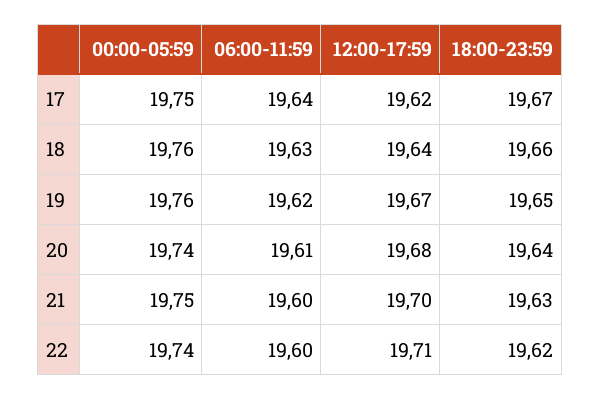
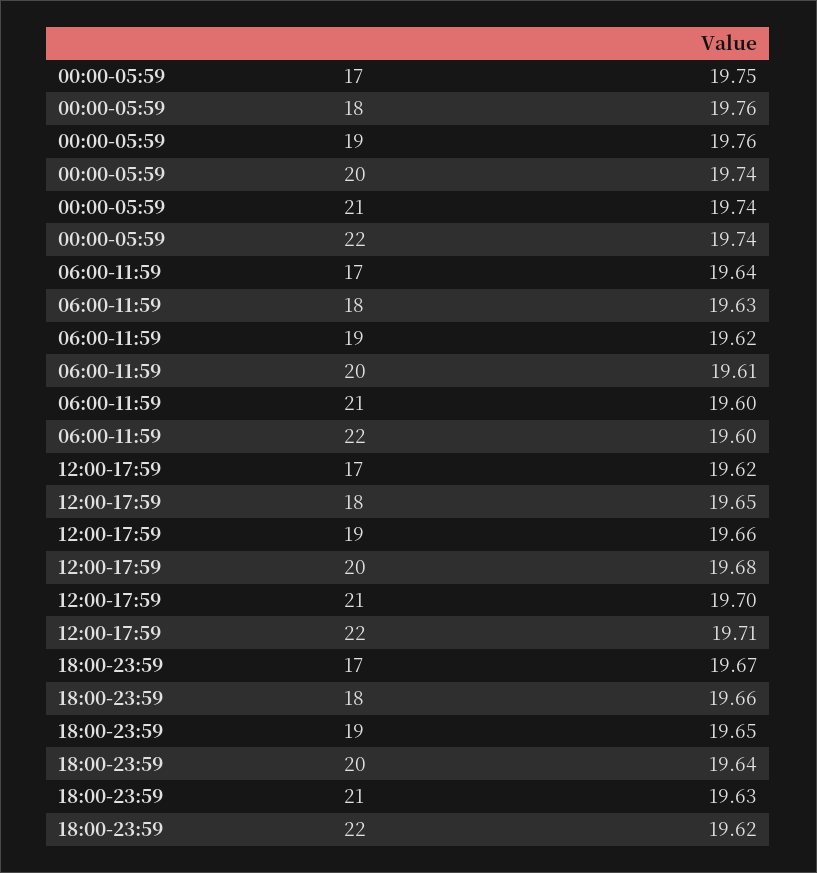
12:00-17:59, 18: 19.64 -> 19.65
12:00-17:59, 19: 19.67 -> 19.66
00:00-05:59, 21: 19.75 -> 19.74

